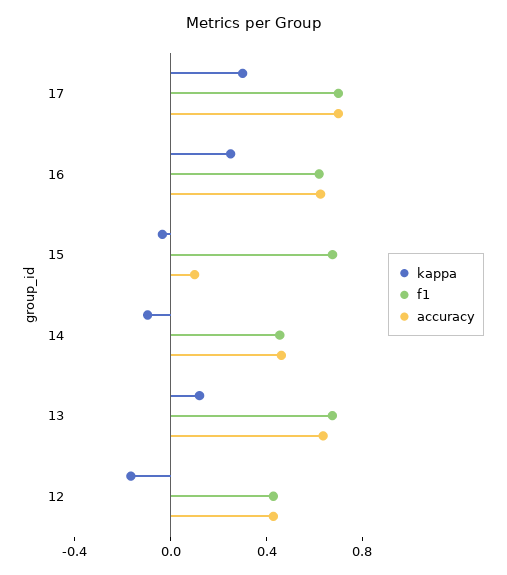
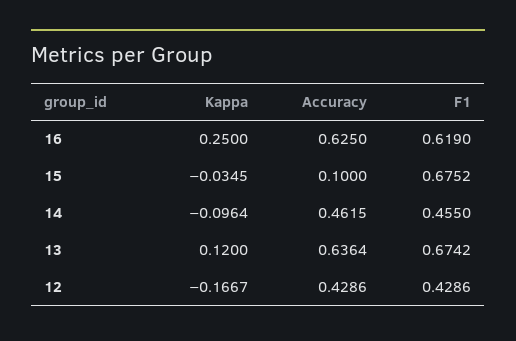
kappa, 17: 0.3 -> none
f1, 17: 0.7 -> none
accuracy, 17: 0.7 -> none

